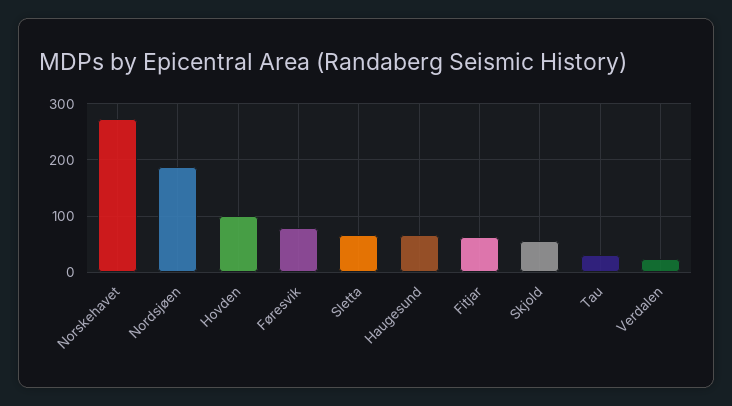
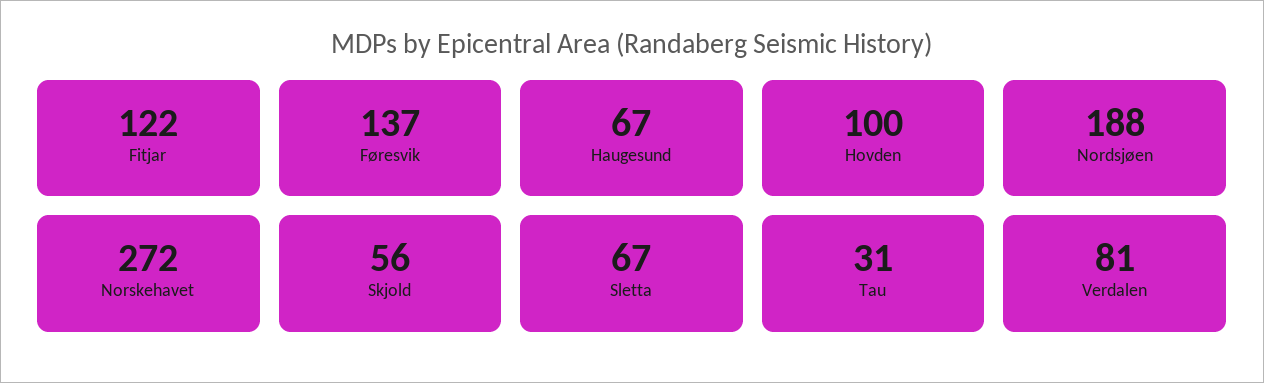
Føresvik: 80 -> 137
Fitjar: 60 -> 122
Verdalen: 20 -> 81

